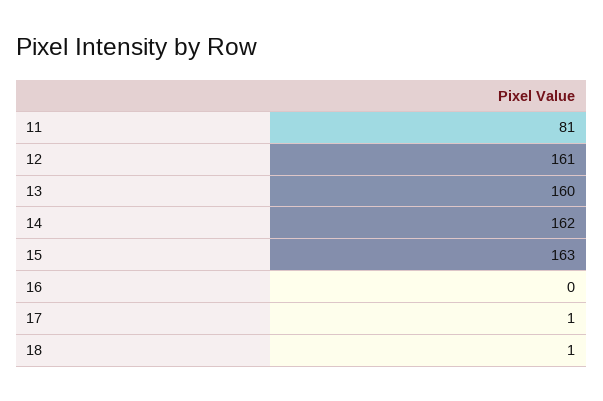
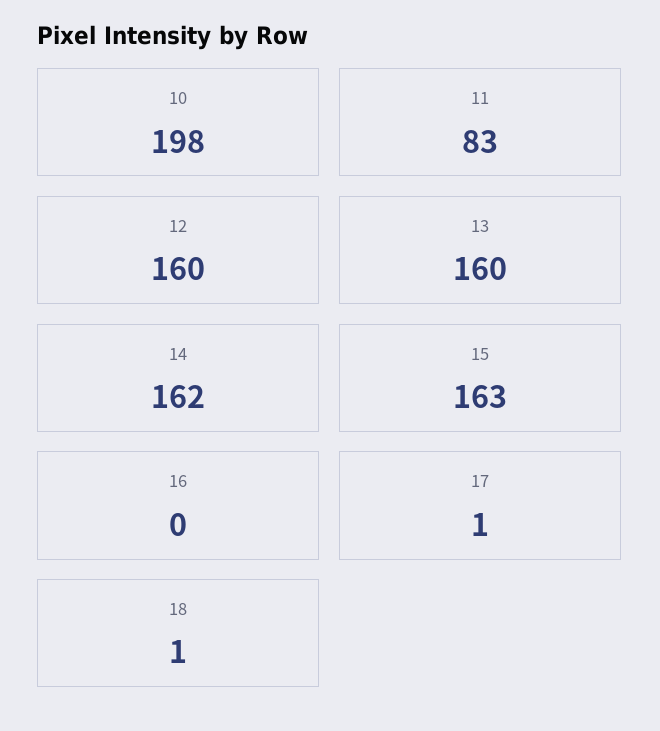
11: 81 -> 83
12: 161 -> 160
10: none -> 198

